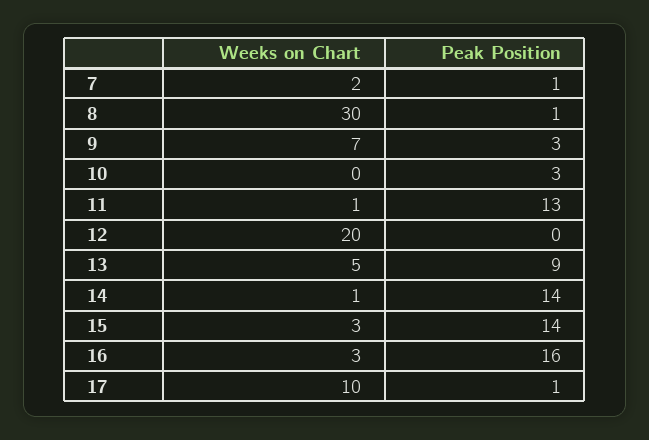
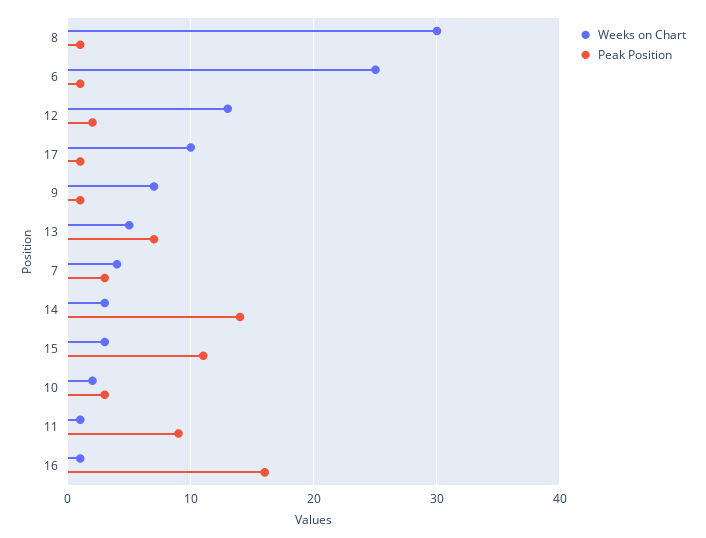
Weeks on Chart, 7: 2 -> 4
Peak Position, 7: 1 -> 3
Peak Position, 9: 3 -> 1
Weeks on Chart, 10: 0 -> 2
Peak Position, 11: 13 -> 9
Weeks on Chart, 12: 20 -> 13
Peak Position, 12: 0 -> 2
Peak Position, 13: 9 -> 7
Weeks on Chart, 14: 1 -> 3
Peak Position, 15: 14 -> 11
Weeks on Chart, 16: 3 -> 1
Weeks on Chart, 6: none -> 25
Peak Position, 6: none -> 1

